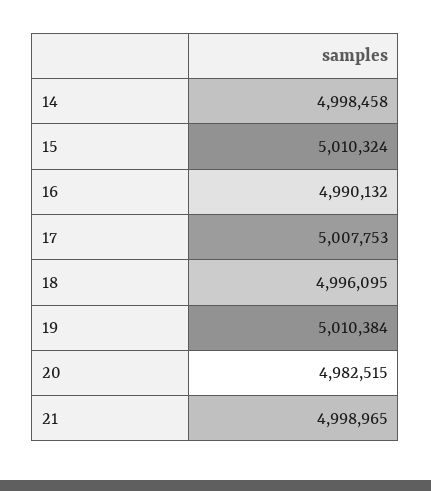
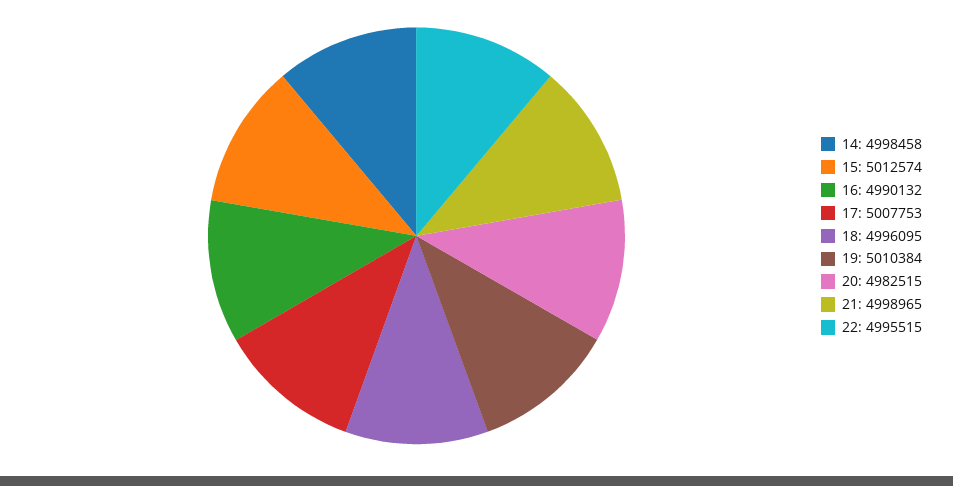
15: 5010324 -> 5012574
22: none -> 4995515

